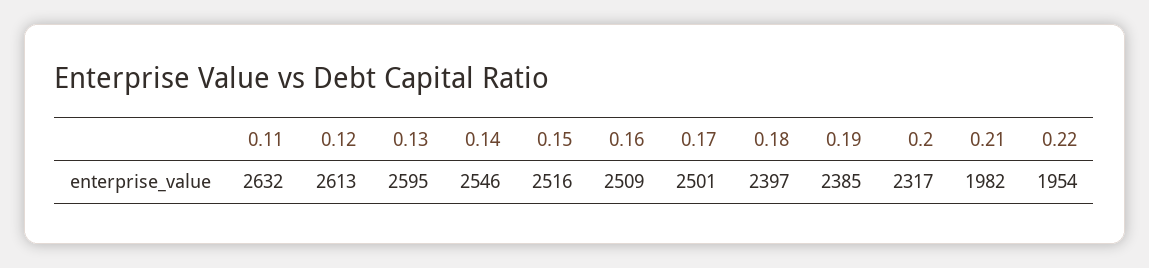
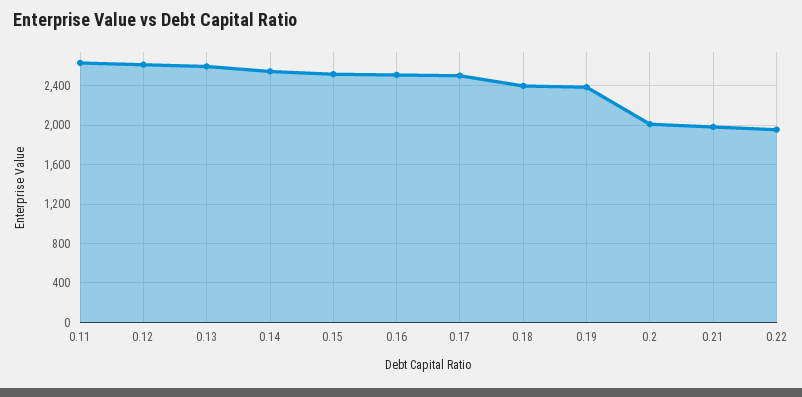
0.2: 2317 -> 2000

